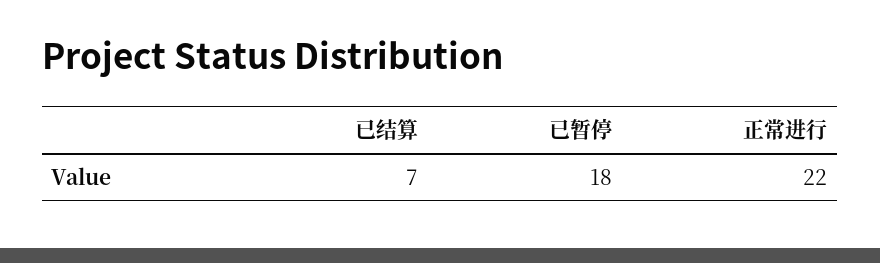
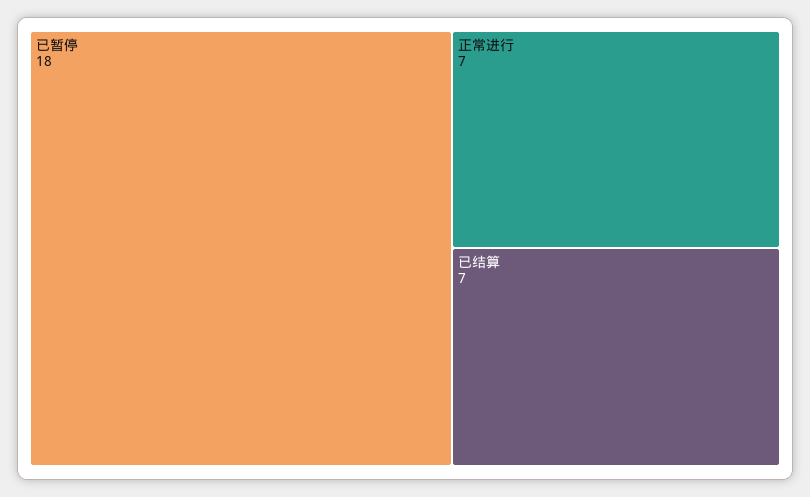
正常进行: 22 -> 7

